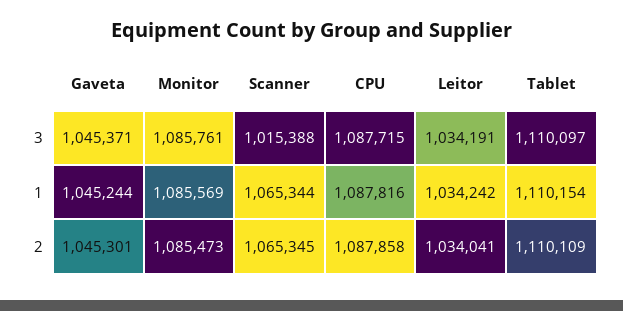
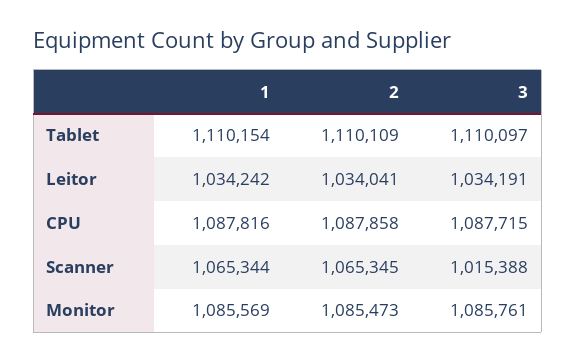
Gaveta, 3: 1045371 -> none
Gaveta, 1: 1045244 -> none
Gaveta, 2: 1045301 -> none

